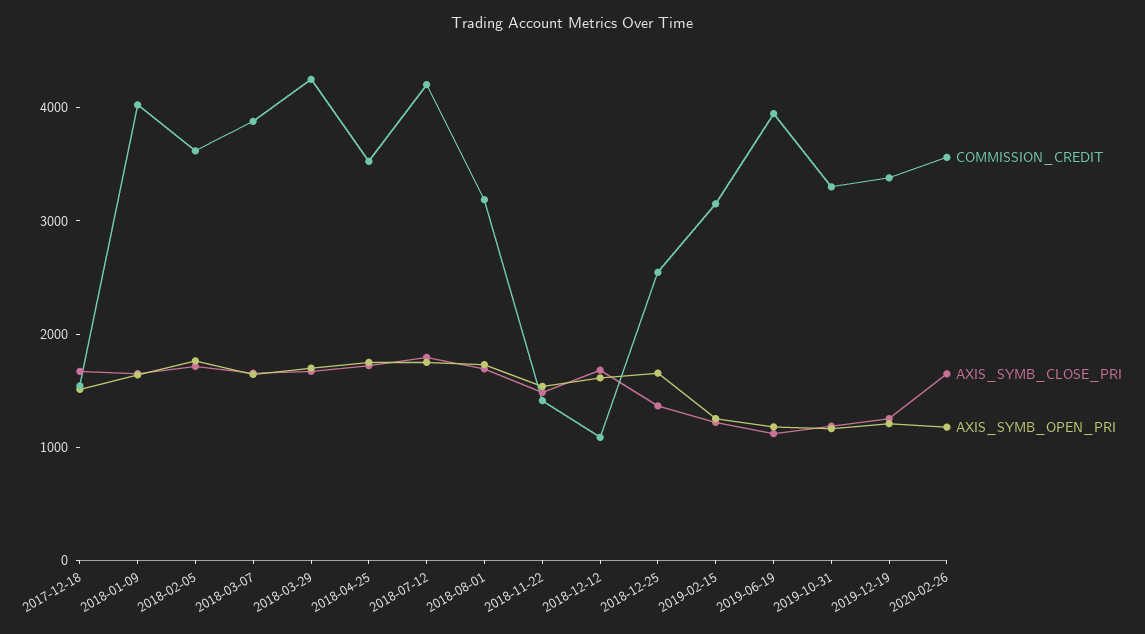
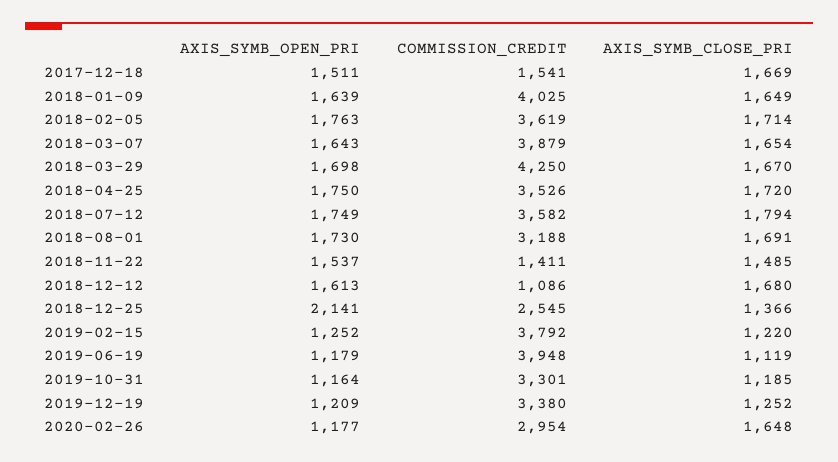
COMMISSION_CREDIT, 2018-07-12: 4200 -> 3582
AXIS_SYMB_OPEN_PRI, 2018-12-25: 1600 -> 2141
COMMISSION_CREDIT, 2019-02-15: 3200 -> 3792
COMMISSION_CREDIT, 2020-02-26: 3600 -> 2954

